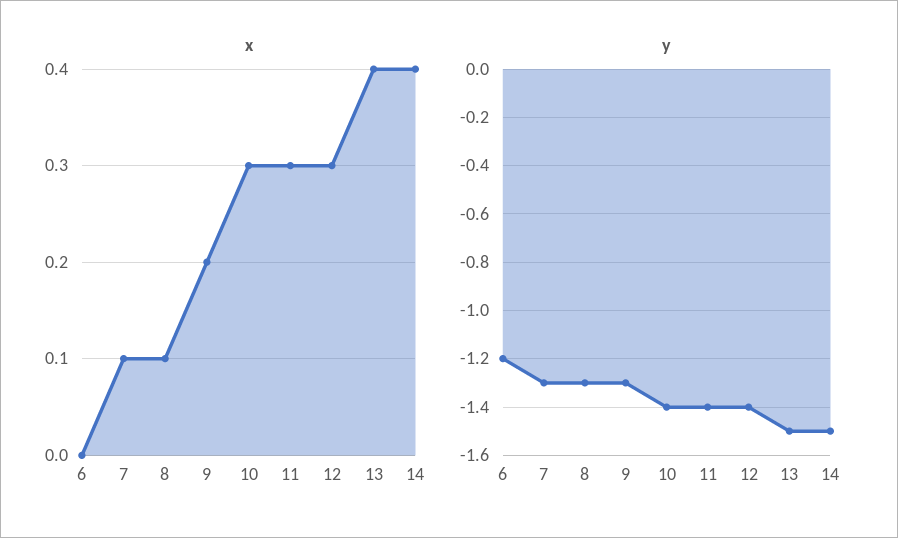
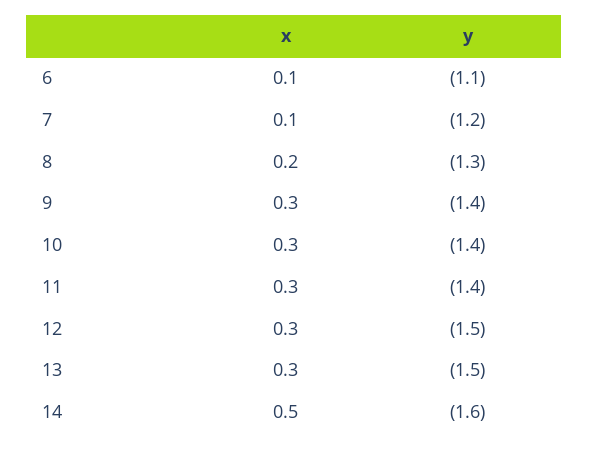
x, 6: 0 -> 0.1
x, 8: 0.1 -> 0.2
x, 9: 0.2 -> 0.3
x, 13: 0.4 -> 0.3
x, 14: 0.4 -> 0.5
y, 6: -1.2 -> -1.1
y, 7: -1.3 -> -1.2
y, 9: -1.3 -> -1.4
y, 12: -1.4 -> -1.5
y, 14: -1.5 -> -1.6

